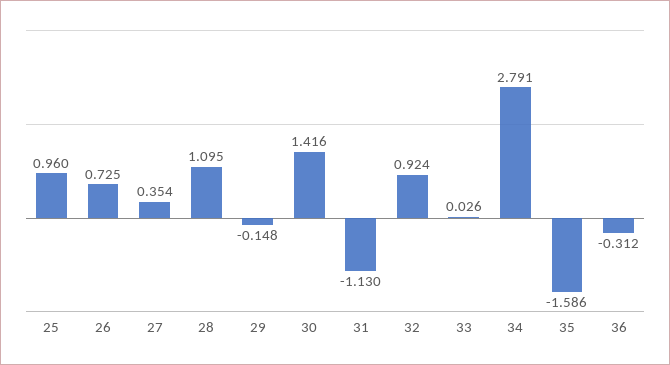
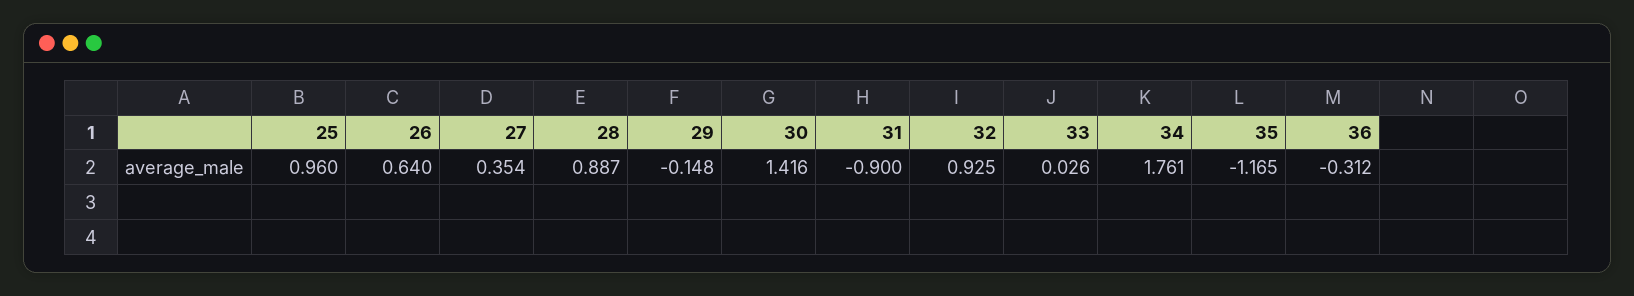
26: 0.725 -> 0.64
28: 1.095 -> 0.887
31: -1.13 -> -0.9
32: 0.924 -> 0.925
34: 2.791 -> 1.761
35: -1.586 -> -1.165

